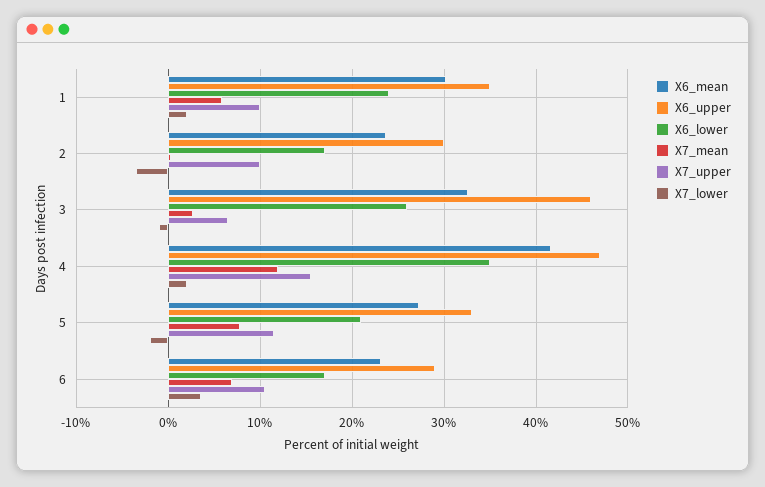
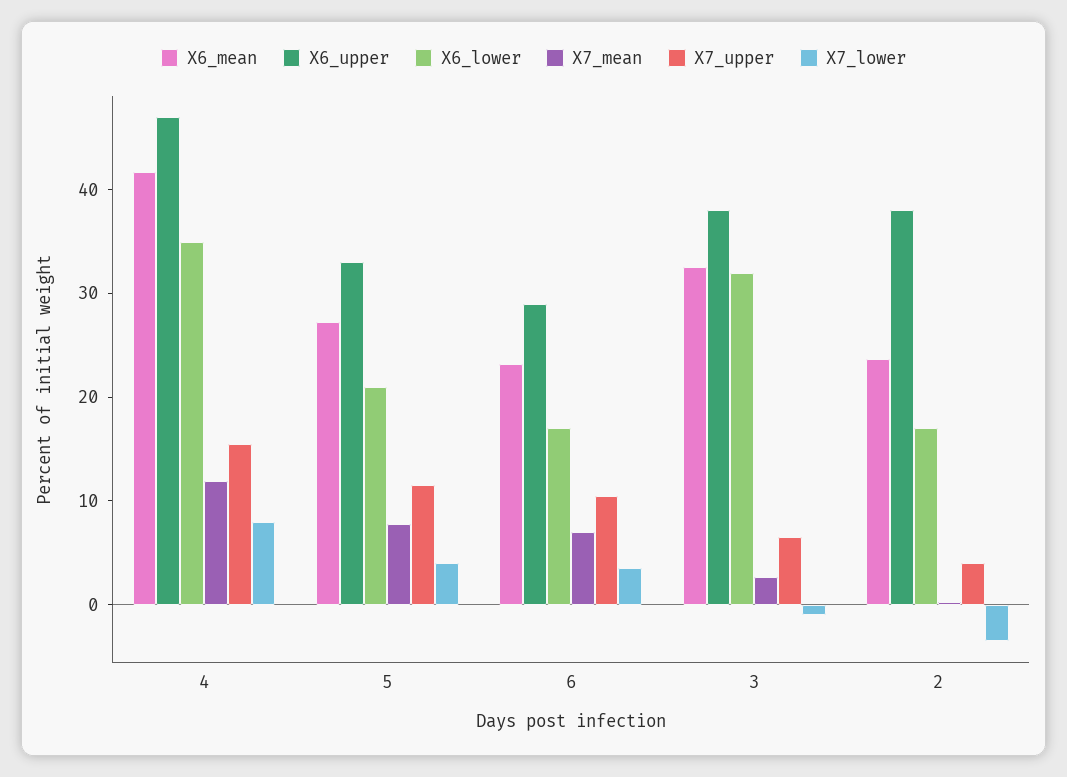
X6_mean, 1: 30 -> none
X6_upper, 1: 35 -> none
X6_lower, 1: 24 -> none
X7_mean, 1: 6 -> none
X7_upper, 1: 10 -> none
X7_lower, 1: 2 -> none
X6_upper, 2: 30 -> 38
X7_upper, 2: 10 -> 4
X6_upper, 3: 46 -> 38
X6_lower, 3: 26 -> 32
X7_lower, 4: 2 -> 8
X7_lower, 5: -2 -> 4

